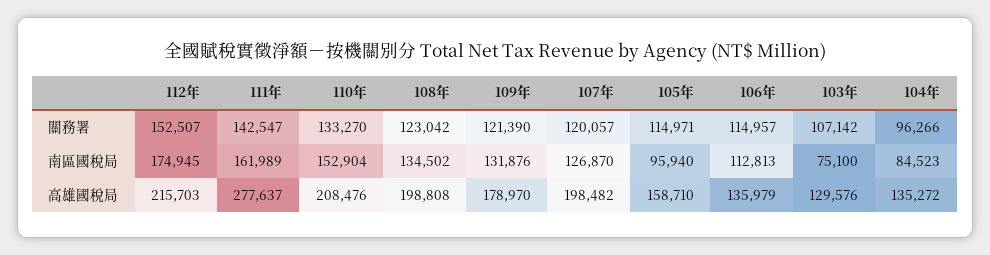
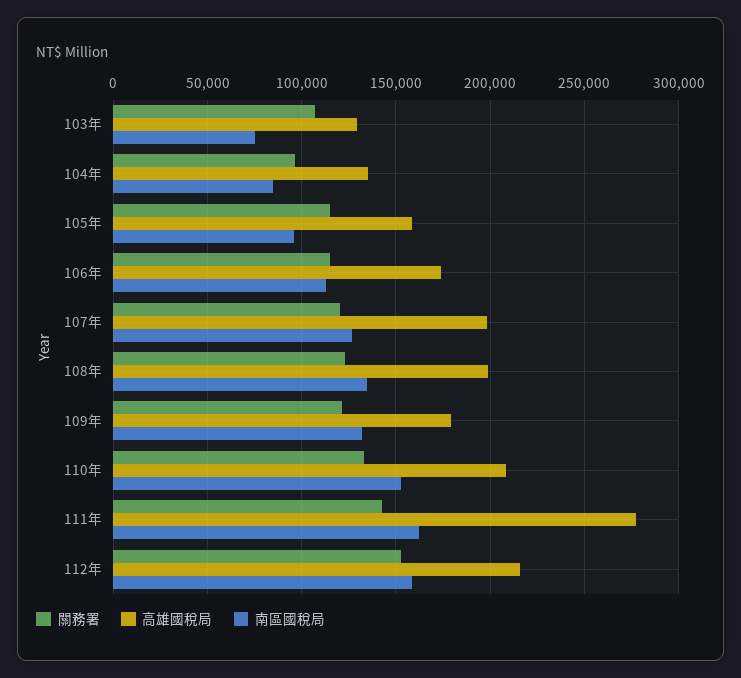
南區國稅局, 112年: 174945 -> 160000
高雄國稅局, 106年: 135979 -> 175000

